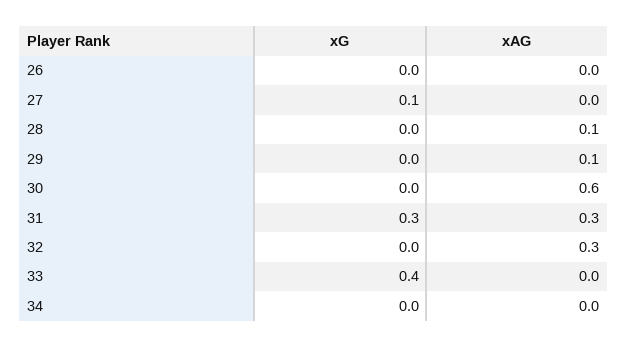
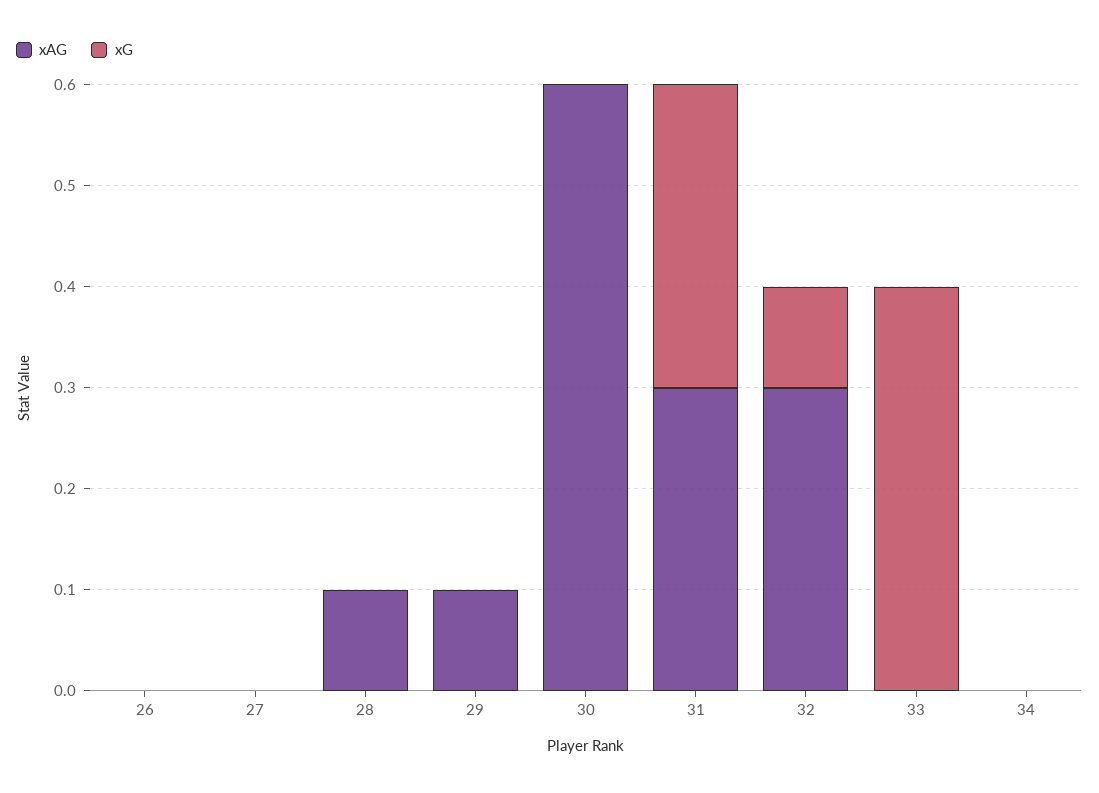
xG, 27: 0.1 -> 0
xG, 32: 0 -> 0.1

